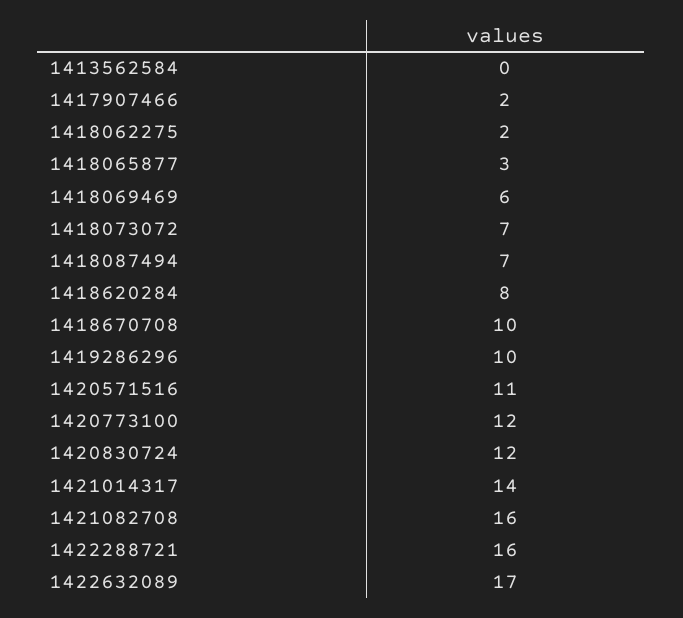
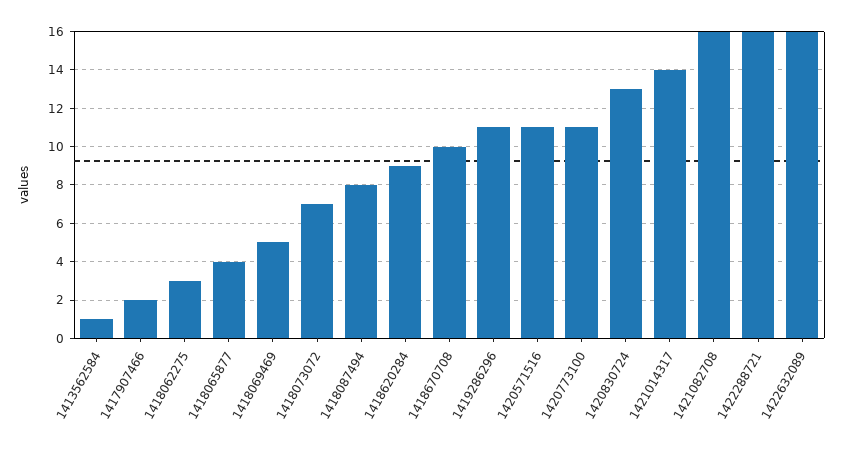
1413562584: 0 -> 1
1418062275: 2 -> 3
1418065877: 3 -> 4
1418069469: 6 -> 5
1418087494: 7 -> 8
1418620284: 8 -> 9
1419286296: 10 -> 11
1420773100: 12 -> 11
1420830724: 12 -> 13
1422632089: 17 -> 16

